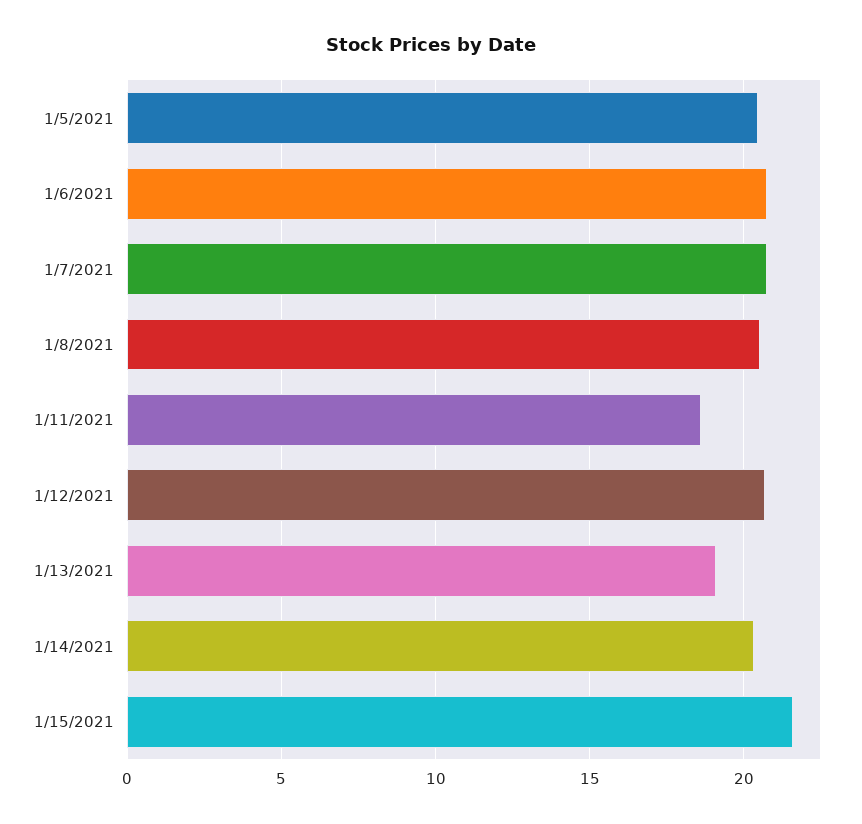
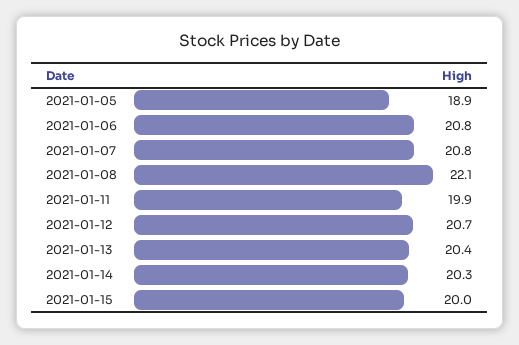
1/5/2021: 20.5 -> 18.9
1/8/2021: 20.5 -> 22.1
1/11/2021: 18.5 -> 19.9
1/13/2021: 19 -> 20.4
1/15/2021: 21.5 -> 20

